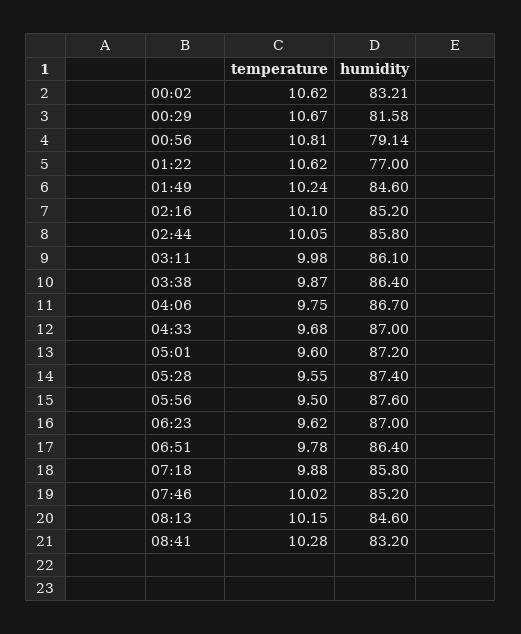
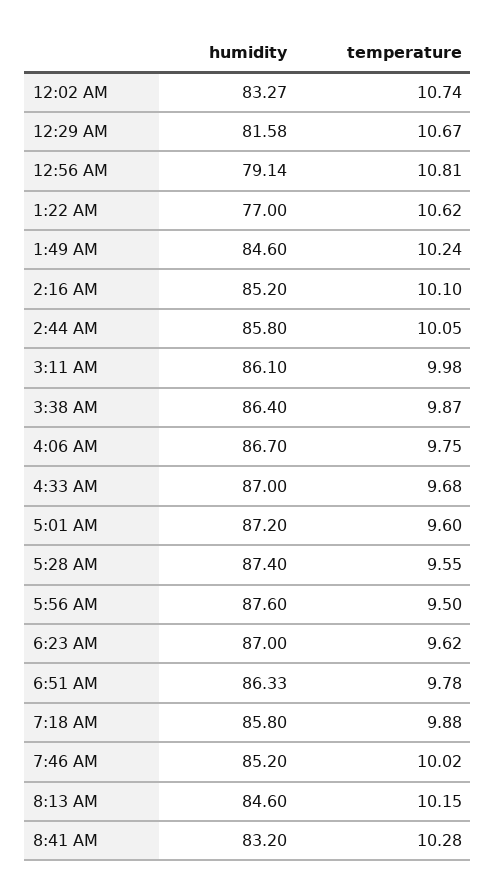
temperature, 00:02: 10.62 -> 10.74
humidity, 00:02: 83.21 -> 83.27
humidity, 06:51: 86.4 -> 86.33

